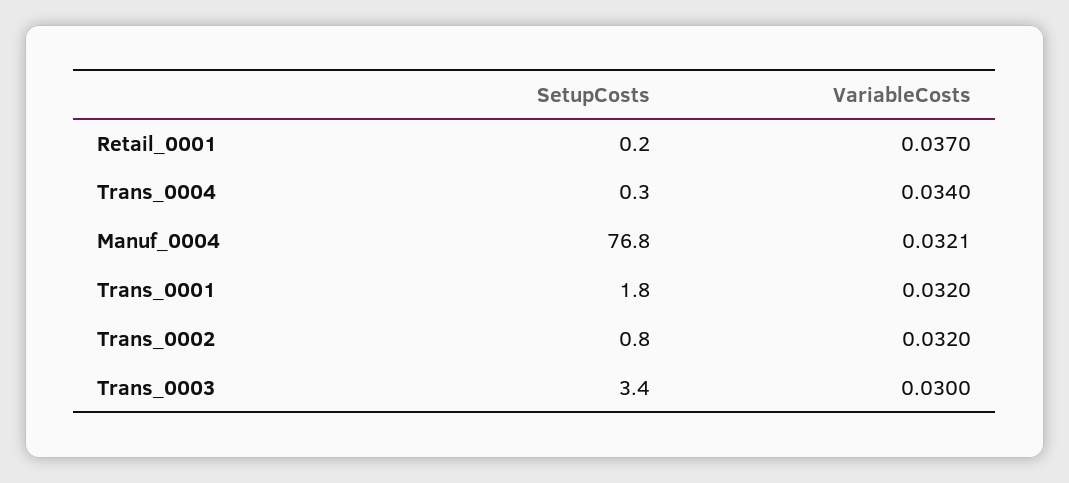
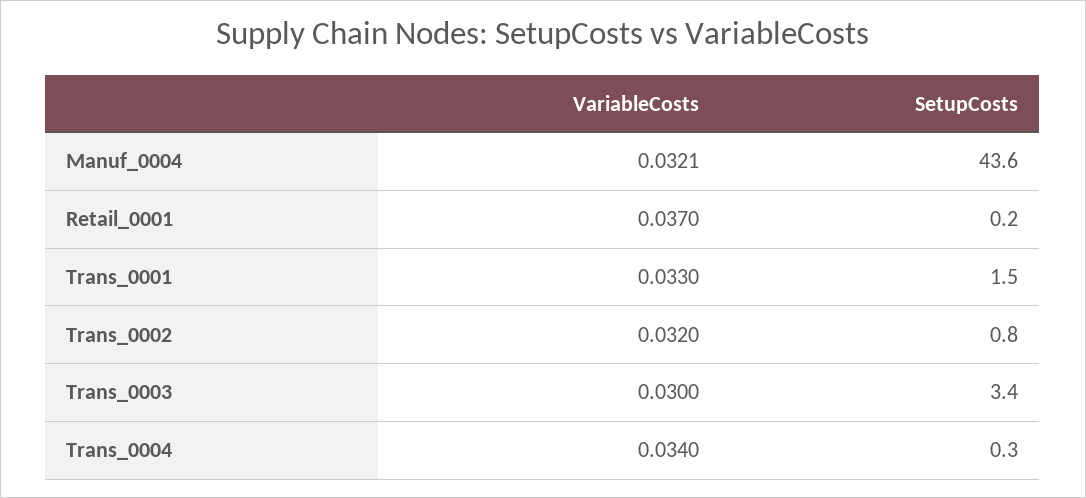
SetupCosts, Manuf_0004: 76.8 -> 43.6
SetupCosts, Trans_0001: 1.8 -> 1.5
VariableCosts, Trans_0001: 0.032 -> 0.033

